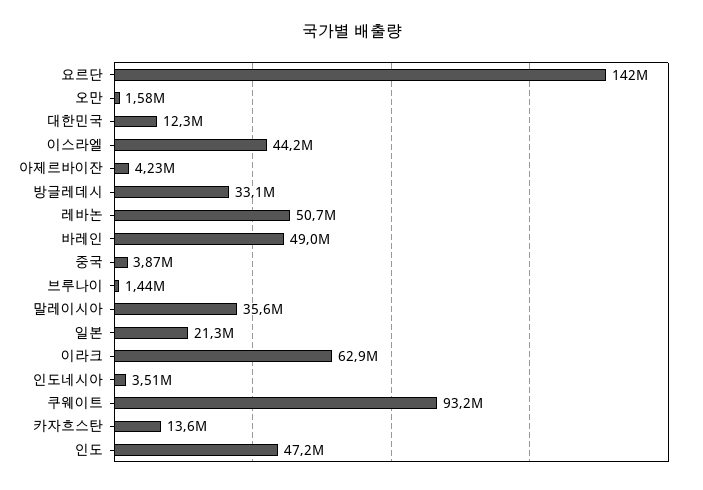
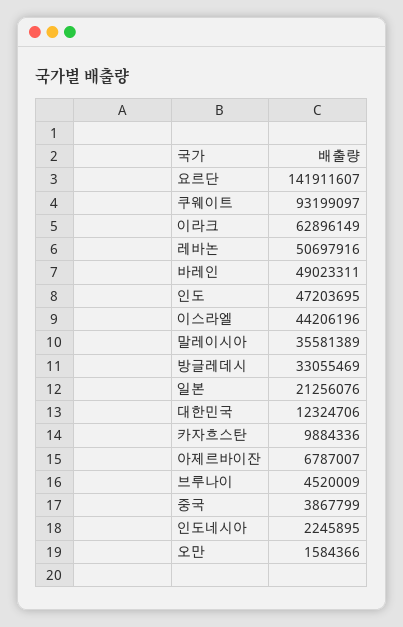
아제르바이잔: 4230000 -> 6787007
브루나이: 1440000 -> 4520009
인도네시아: 3510000 -> 2245895
카자흐스탄: 13600000 -> 9884336

